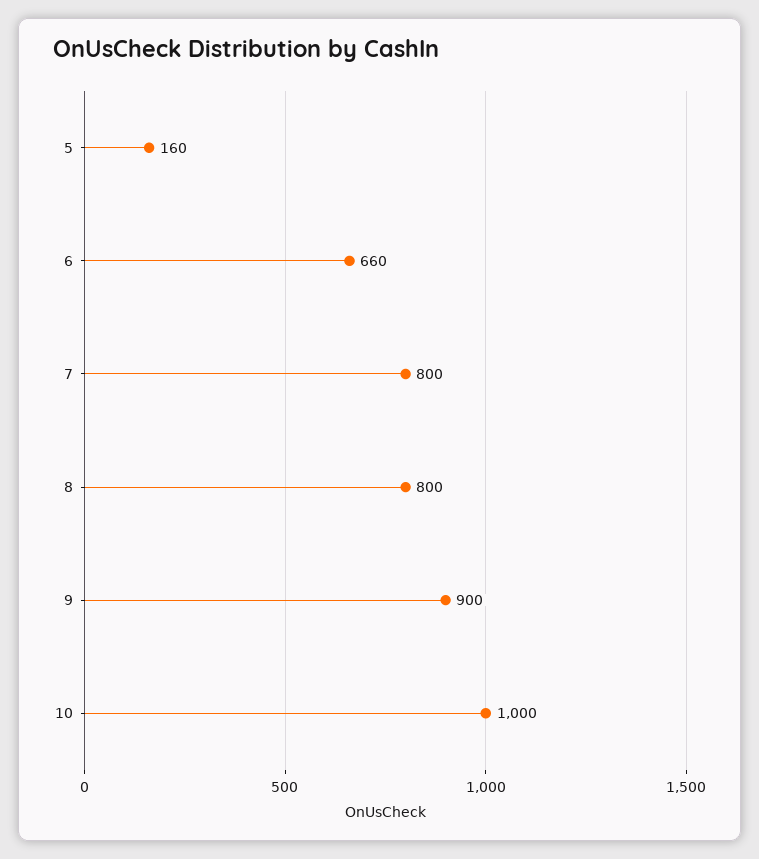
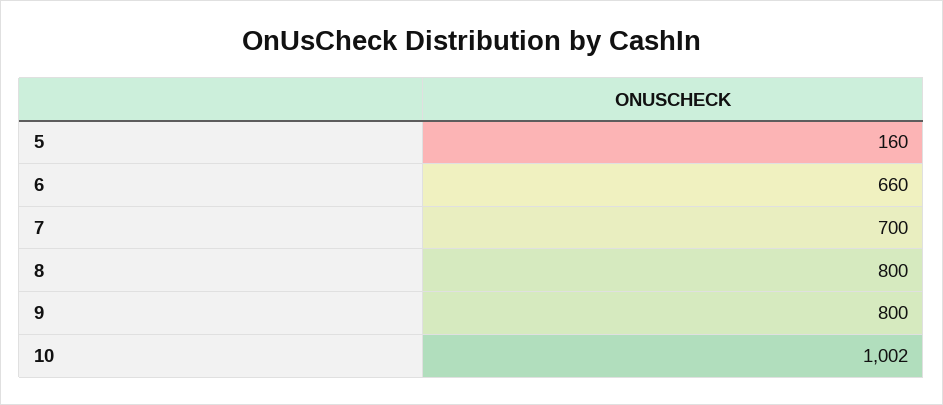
7: 800 -> 700
9: 900 -> 800
10: 1000 -> 1002

